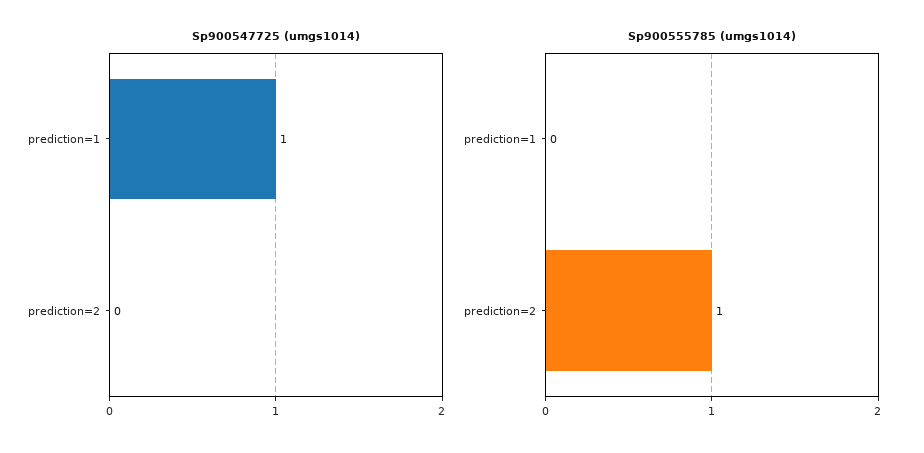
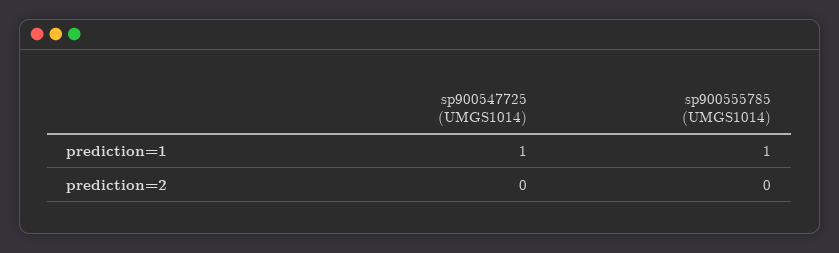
Sp900555785 (umgs1014), prediction=1: 0 -> 1
Sp900555785 (umgs1014), prediction=2: 1 -> 0

